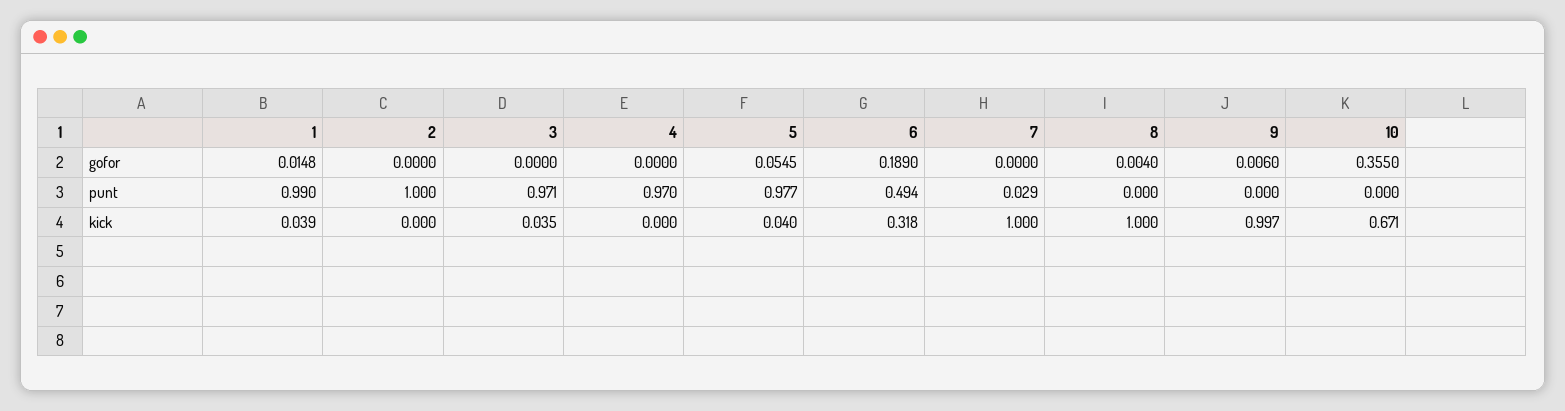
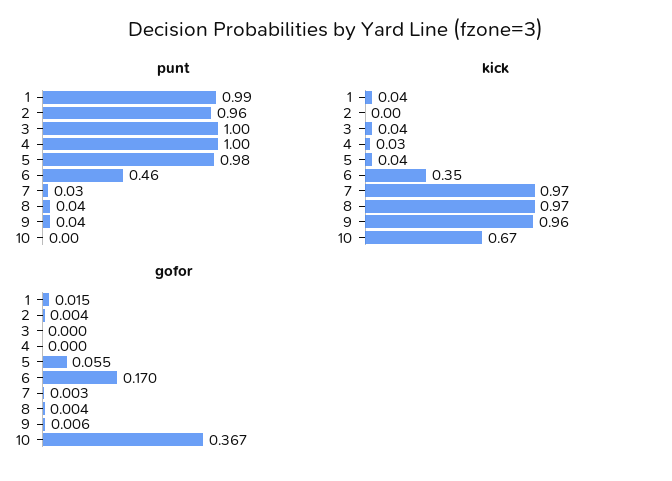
gofor, 2: 0 -> 0.004
gofor, 6: 0.189 -> 0.17
gofor, 7: 0 -> 0.003
gofor, 10: 0.355 -> 0.367
punt, 2: 1 -> 0.96
punt, 3: 0.971 -> 1
punt, 4: 0.97 -> 1
punt, 6: 0.494 -> 0.46
punt, 8: 0 -> 0.04
punt, 9: 0 -> 0.04
kick, 4: 0 -> 0.03
kick, 6: 0.318 -> 0.35
kick, 7: 1 -> 0.97
kick, 8: 1 -> 0.97
kick, 9: 0.997 -> 0.96

